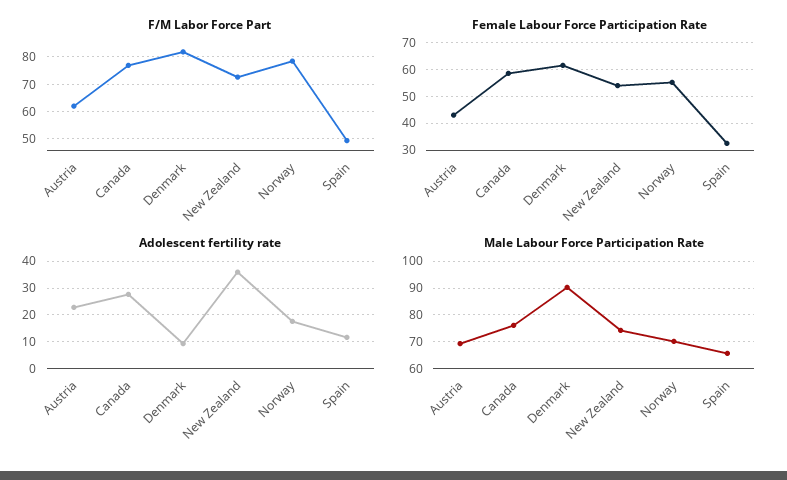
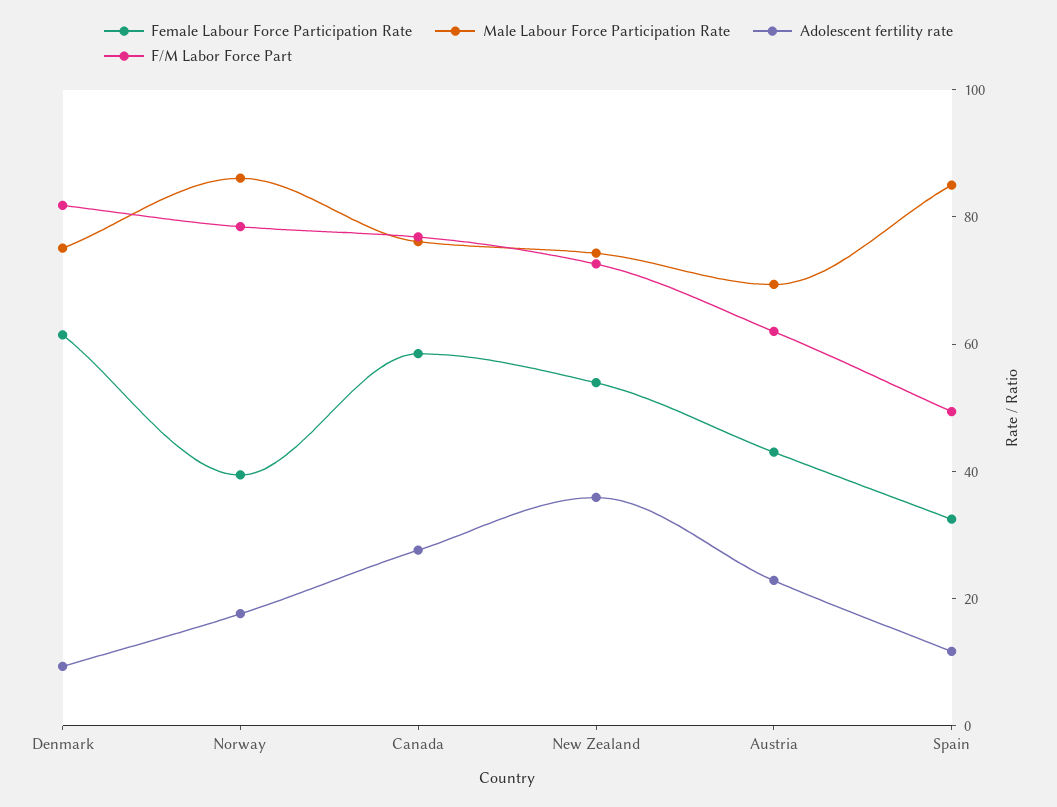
Female Labour Force Participation Rate, Norway: 55 -> 40
Male Labour Force Participation Rate, Denmark: 90 -> 75
Male Labour Force Participation Rate, Norway: 70 -> 85
Male Labour Force Participation Rate, Spain: 65 -> 85

